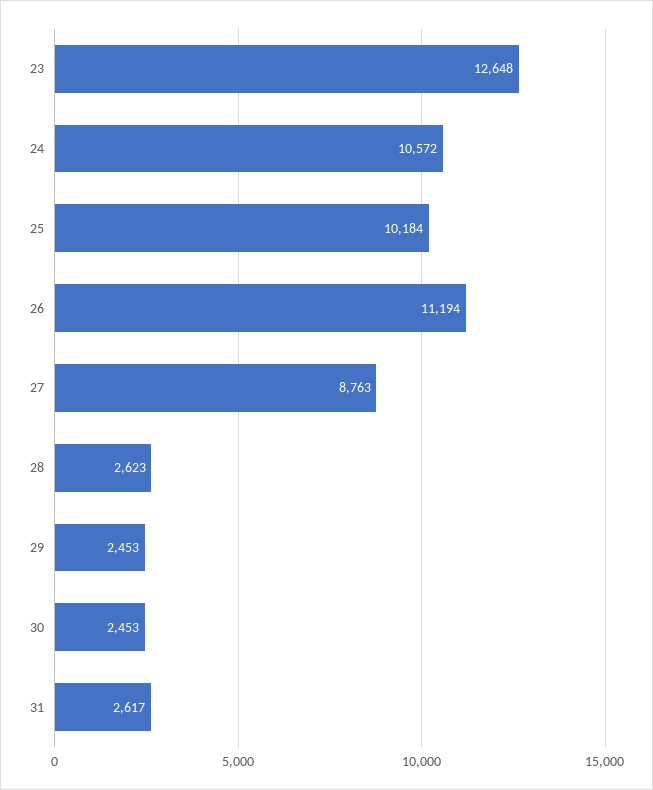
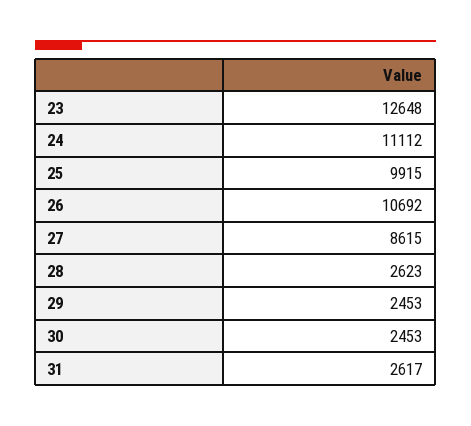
24: 10572 -> 11112
25: 10184 -> 9915
26: 11194 -> 10692
27: 8763 -> 8615

